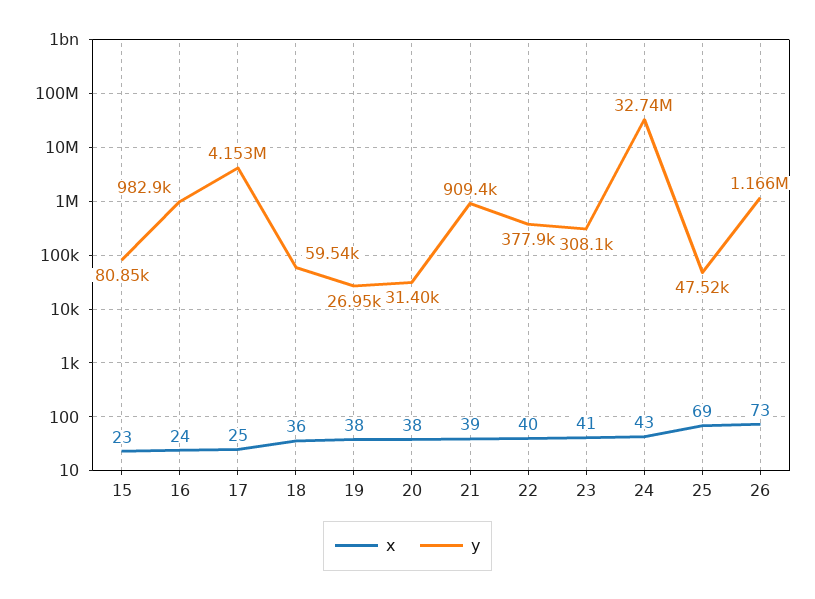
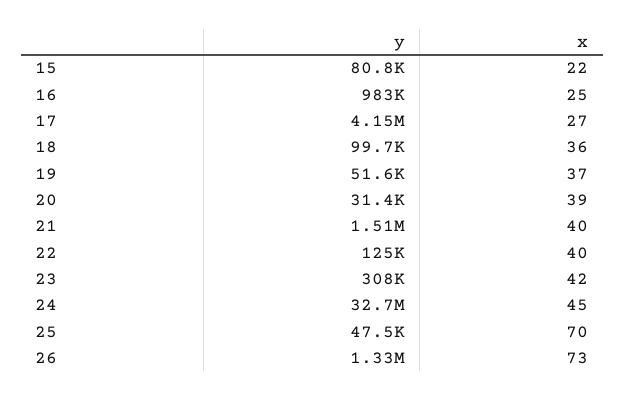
x, 15: 23 -> 22
x, 16: 24 -> 25
x, 17: 25 -> 27
y, 18: 59540 -> 99700
x, 19: 38 -> 37
y, 19: 26950 -> 51600
x, 20: 38 -> 39
x, 21: 39 -> 40
y, 21: 909400 -> 1510000
y, 22: 377900 -> 125000
x, 23: 41 -> 42
x, 24: 43 -> 45
x, 25: 69 -> 70
y, 26: 1166000 -> 1330000

